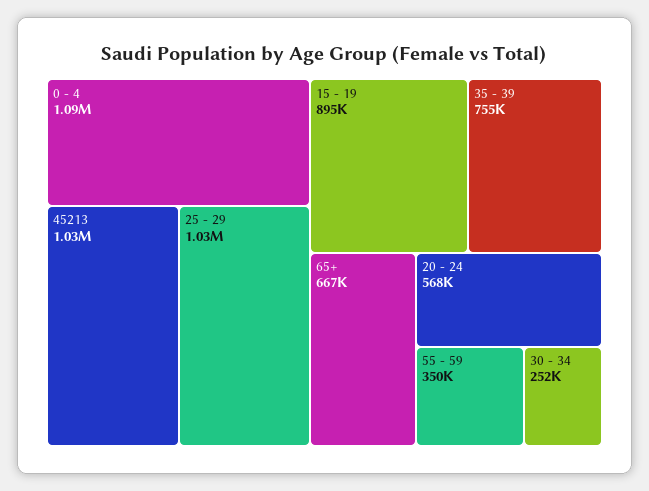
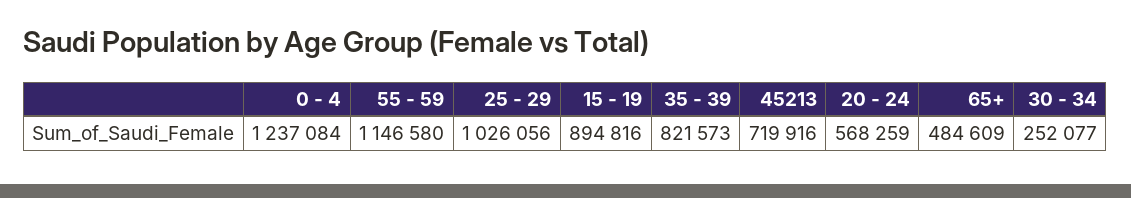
0 - 4: 1090000 -> 1237084
45213: 1030000 -> 719916
35 - 39: 755000 -> 821573
65+: 667000 -> 484609
55 - 59: 350000 -> 1146580

